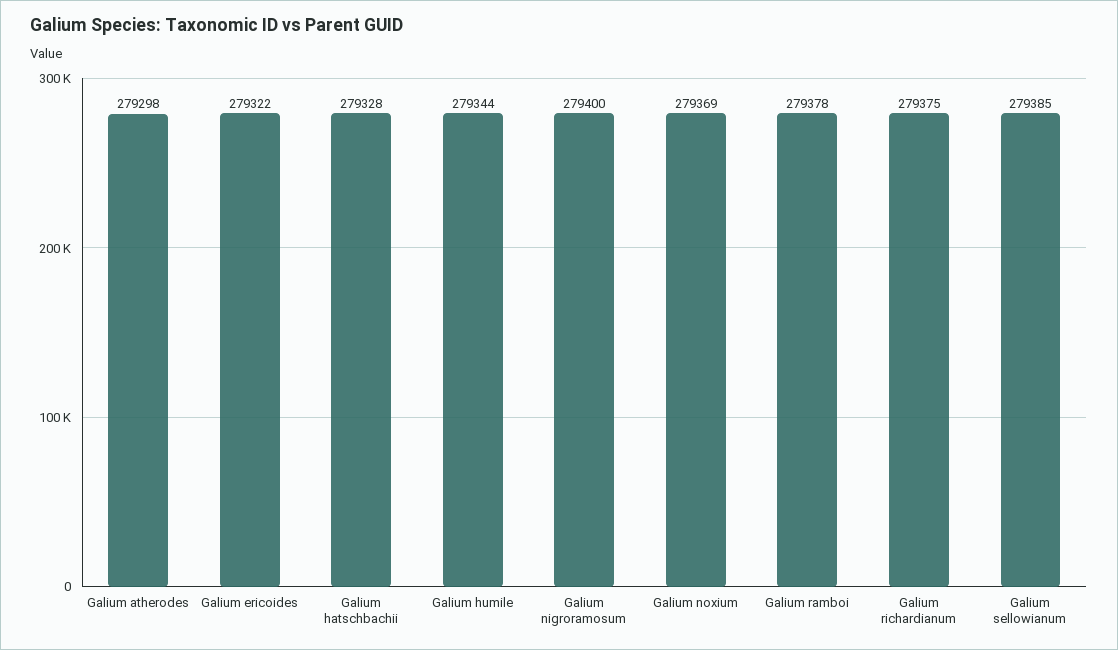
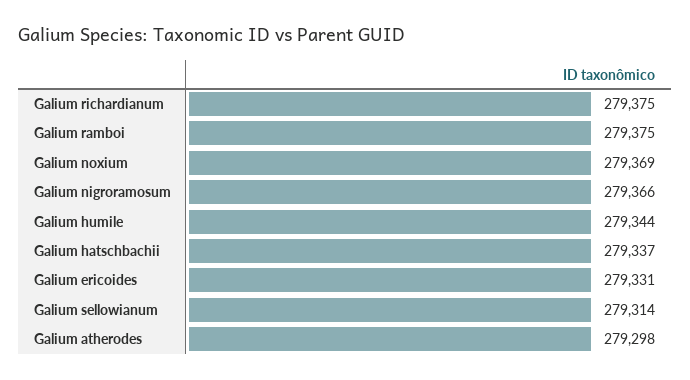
Galium ericoides: 279322 -> 279331
Galium hatschbachii: 279328 -> 279337
Galium nigroramosum: 279400 -> 279366
Galium ramboi: 279378 -> 279375
Galium sellowianum: 279385 -> 279314

